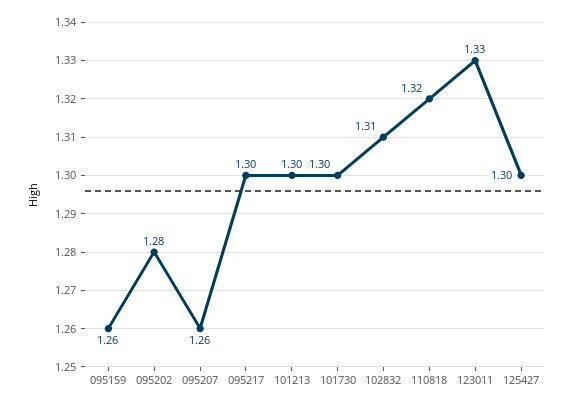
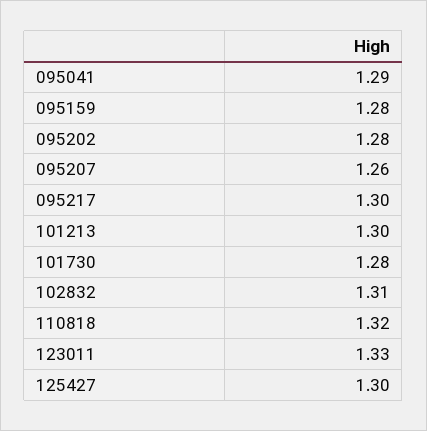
095159: 1.26 -> 1.28
101730: 1.3 -> 1.28
095041: none -> 1.29

